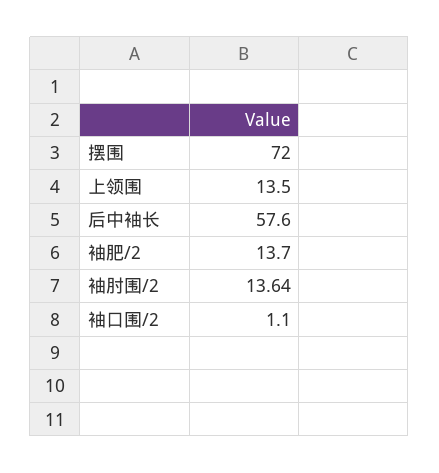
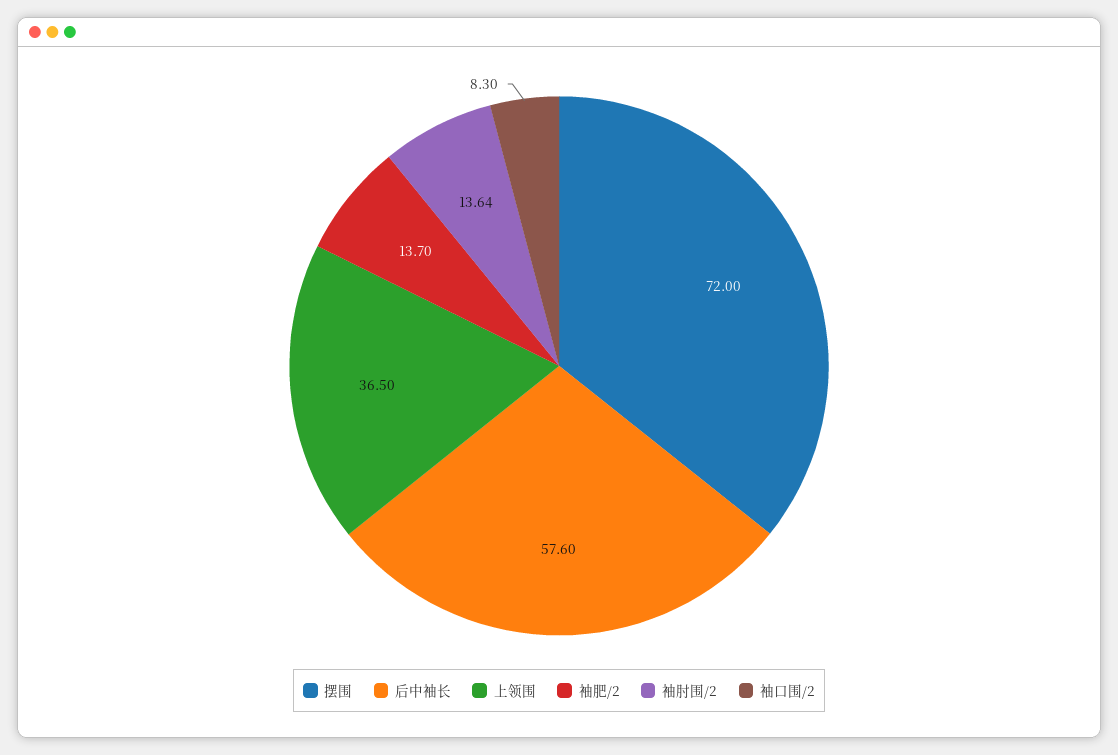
上领围: 13.5 -> 36.5
袖口围/2: 1.1 -> 8.3

